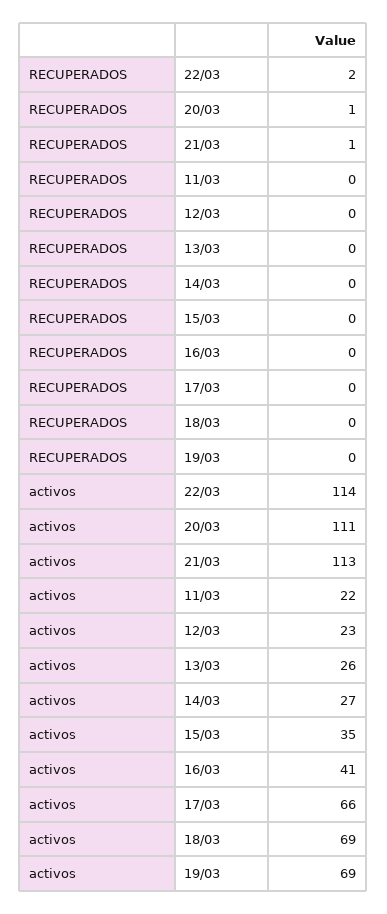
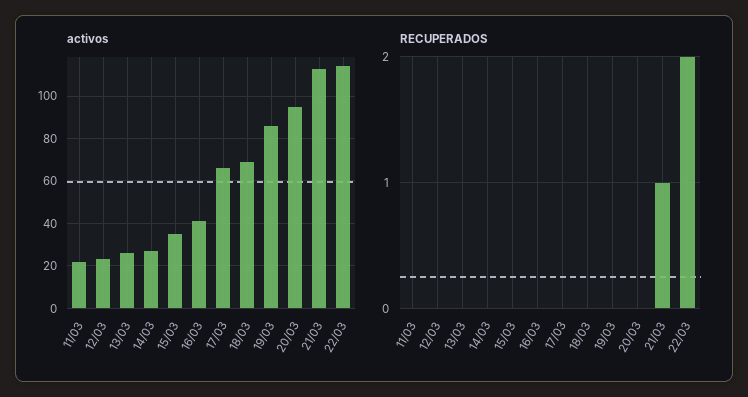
RECUPERADOS, 20/03: 1 -> 0
activos, 20/03: 111 -> 95
activos, 19/03: 69 -> 85

